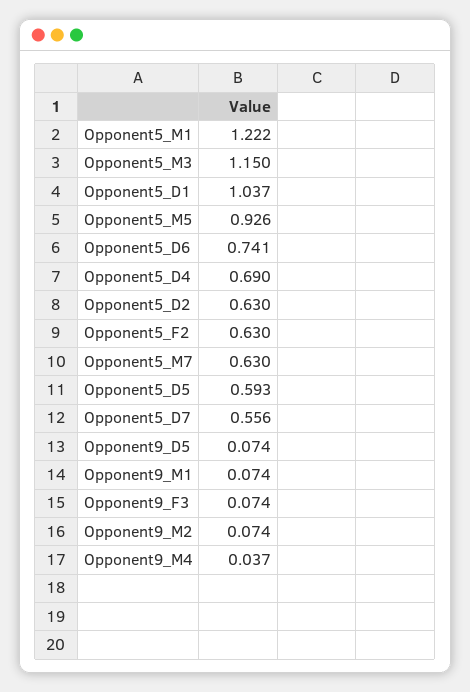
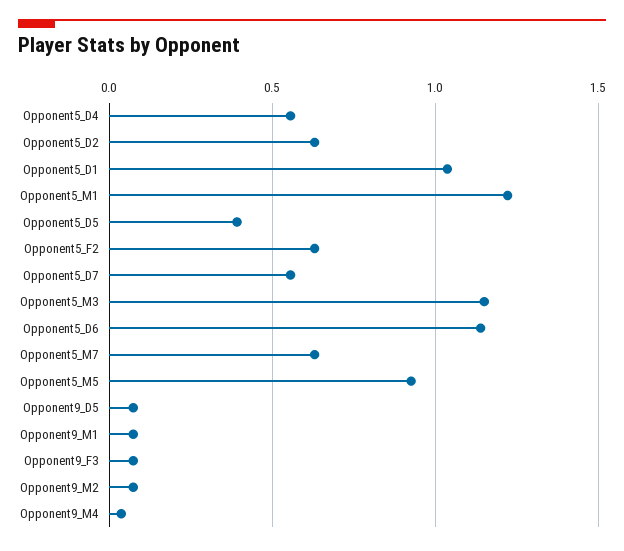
Opponent5_D6: 0.741 -> 1.15
Opponent5_D4: 0.69 -> 0.55
Opponent5_D5: 0.593 -> 0.4

